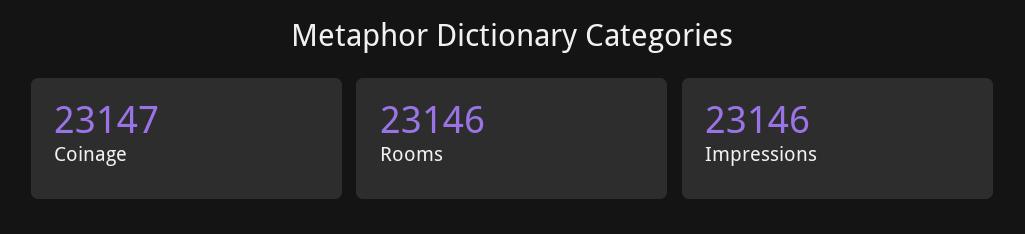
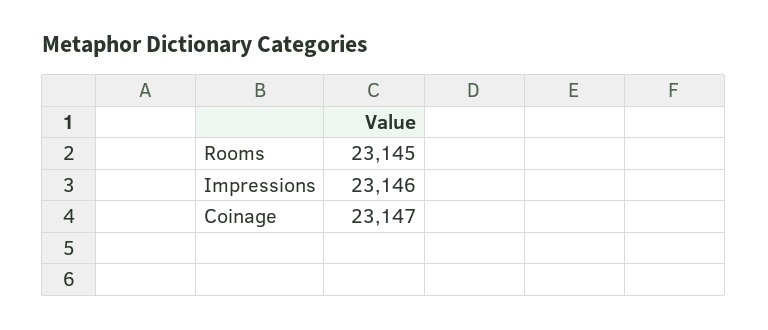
Rooms: 23146 -> 23145

